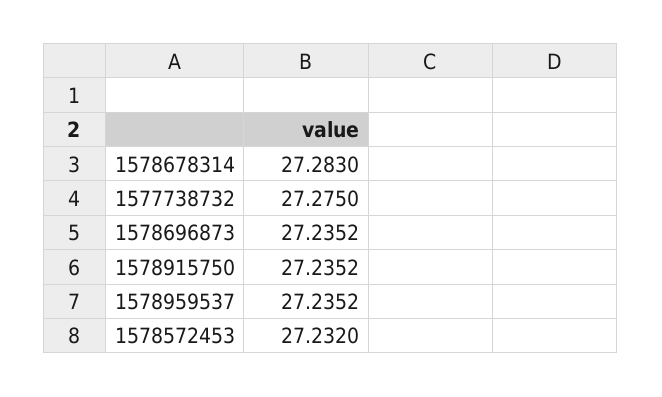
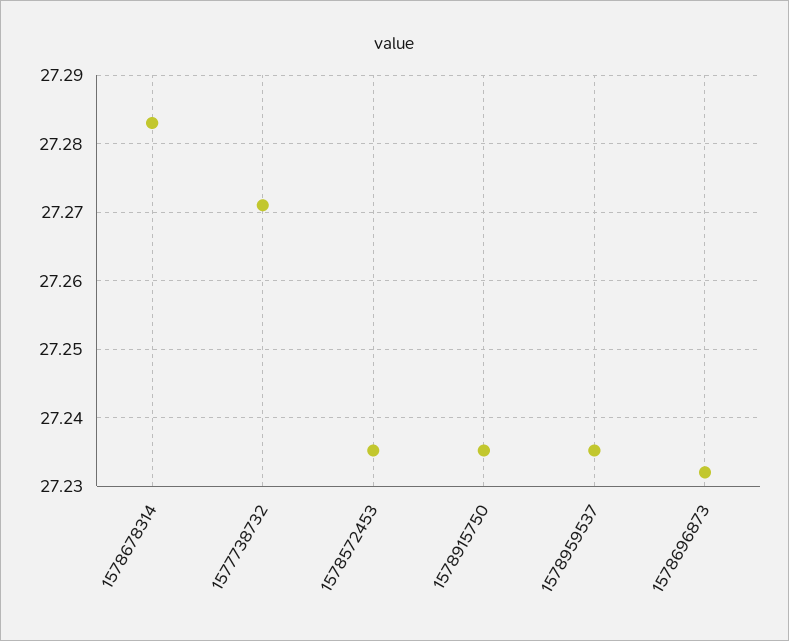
1577738732: 27.275 -> 27.271
1578696873: 27.2352 -> 27.232
1578572453: 27.232 -> 27.235

